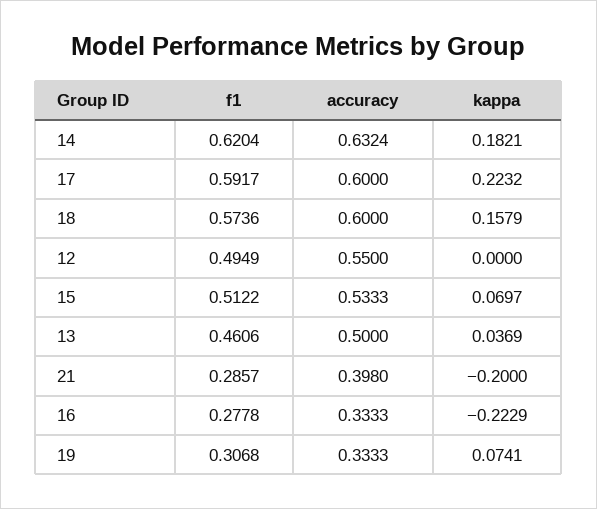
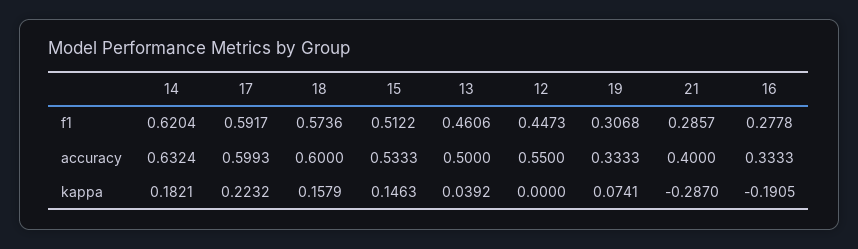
accuracy, 17: 0.6 -> 0.5993
f1, 12: 0.4949 -> 0.4473
kappa, 15: 0.0697 -> 0.1463
kappa, 13: 0.0369 -> 0.0392
accuracy, 21: 0.398 -> 0.4
kappa, 21: -0.2 -> -0.287
kappa, 16: -0.2229 -> -0.1905

